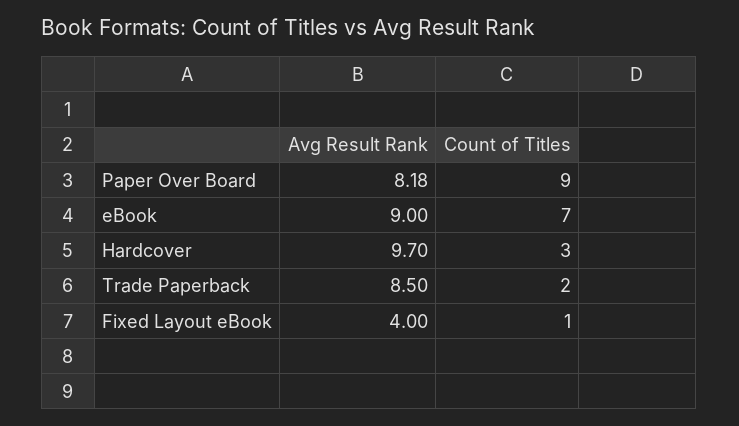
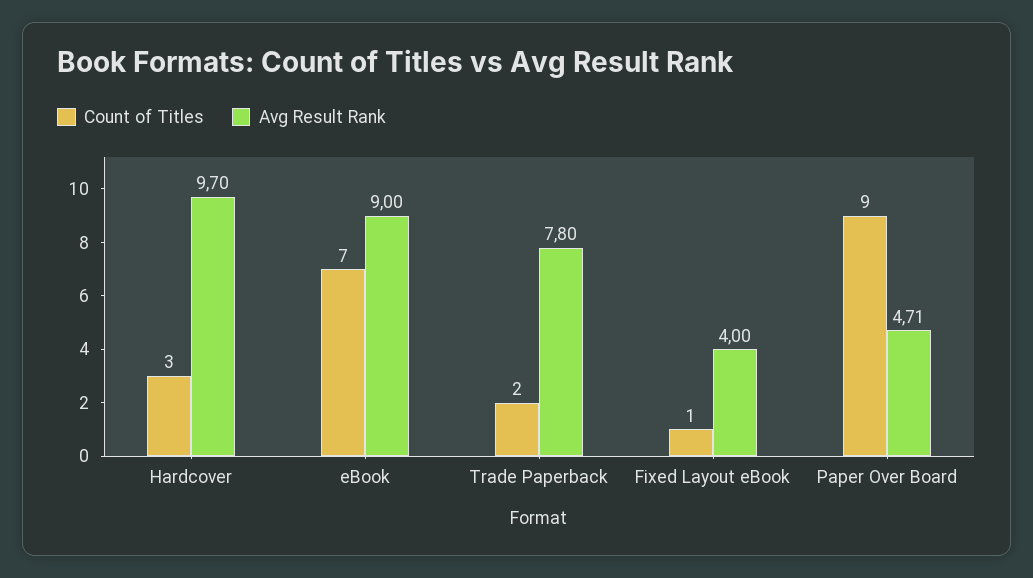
Avg Result Rank, Paper Over Board: 8.18 -> 4.71
Avg Result Rank, Trade Paperback: 8.5 -> 7.8

